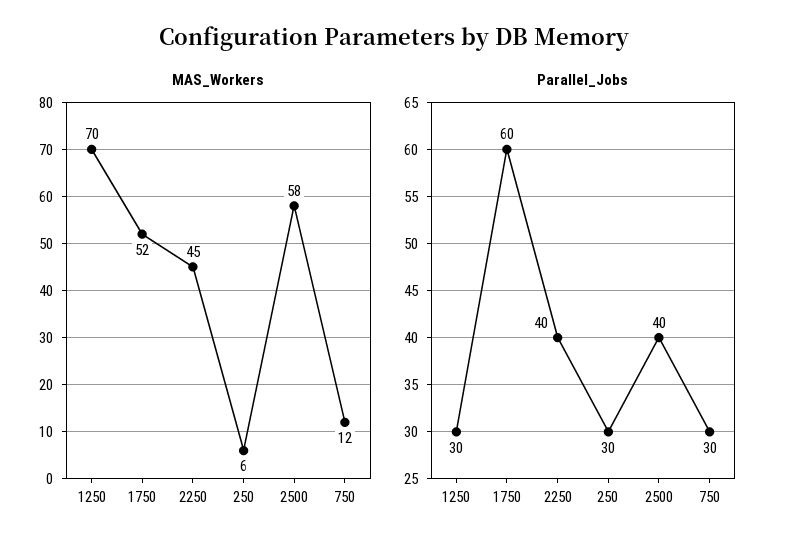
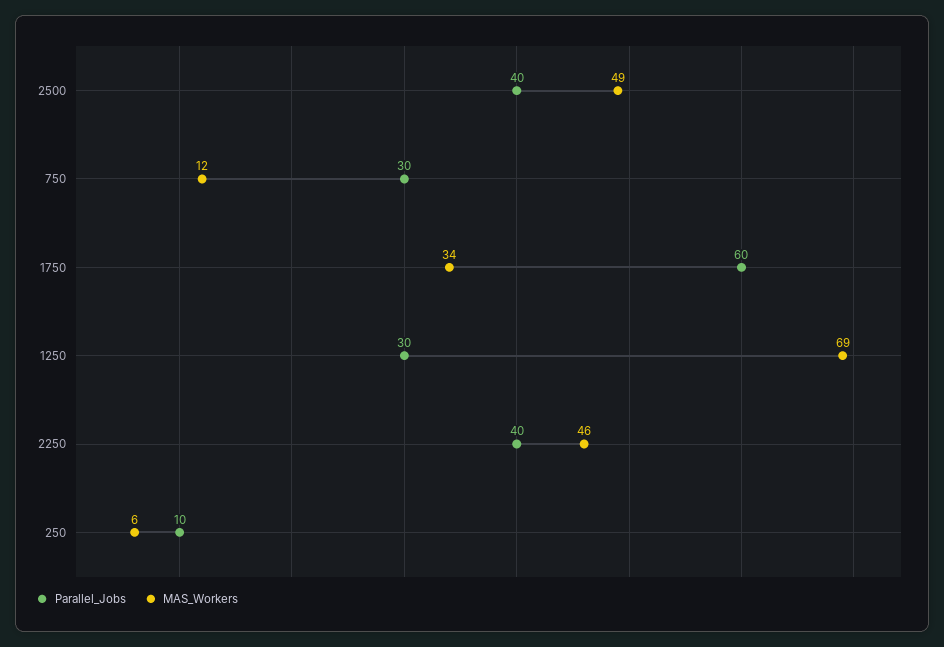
MAS_Workers, 1250: 70 -> 69
MAS_Workers, 1750: 52 -> 34
MAS_Workers, 2250: 45 -> 46
MAS_Workers, 2500: 58 -> 49
Parallel_Jobs, 250: 30 -> 10

